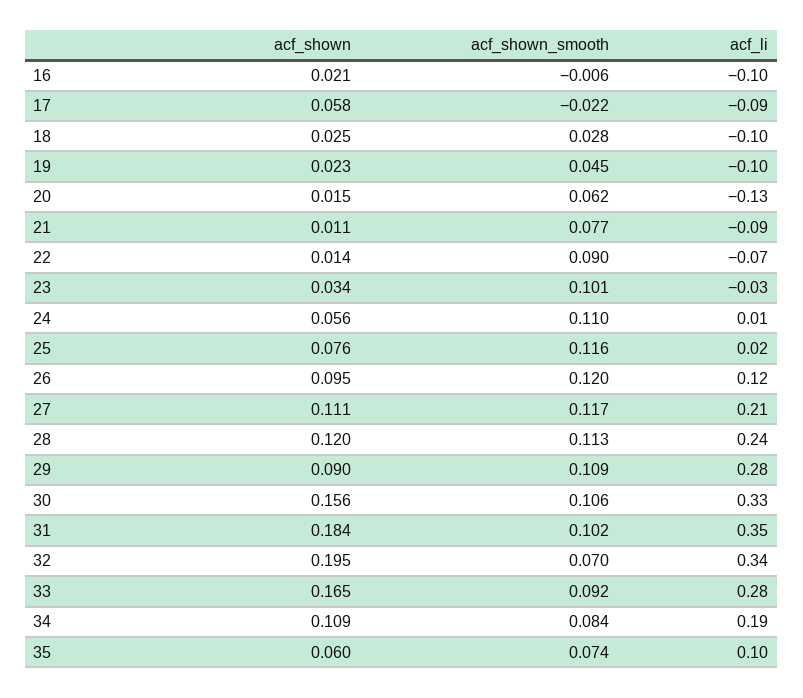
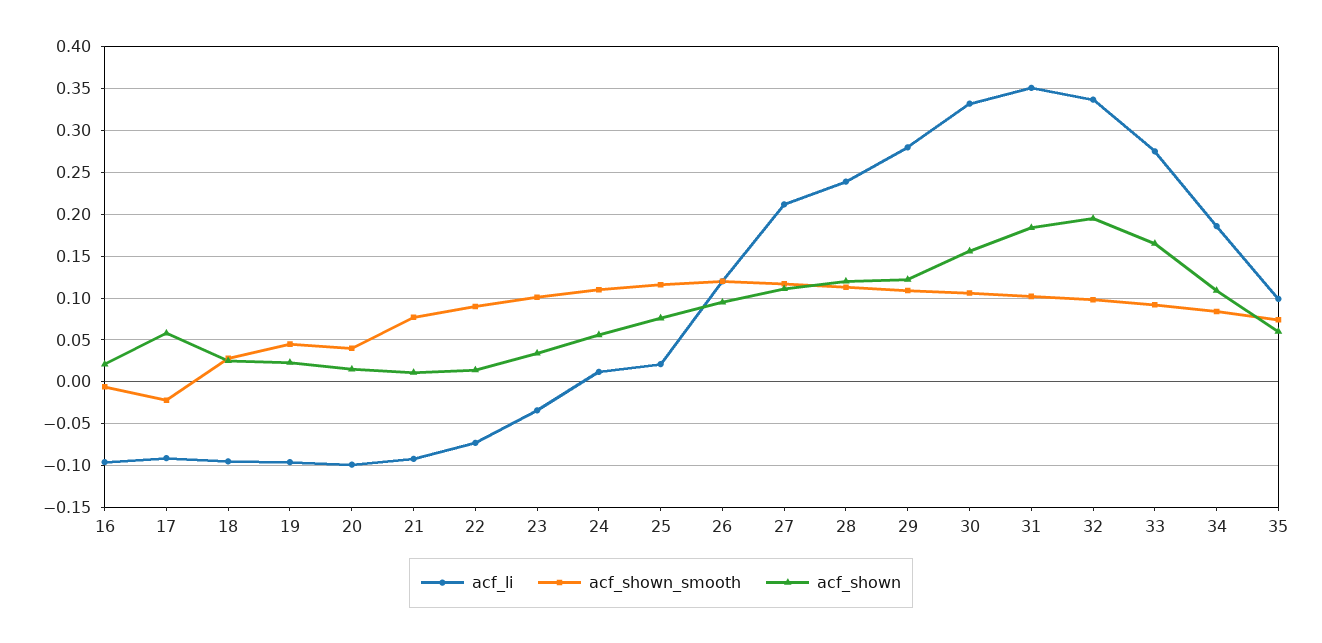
acf_shown_smooth, 20: 0.062 -> 0.04
acf_li, 20: -0.13 -> -0.1
acf_shown, 29: 0.09 -> 0.12
acf_shown_smooth, 32: 0.07 -> 0.1

